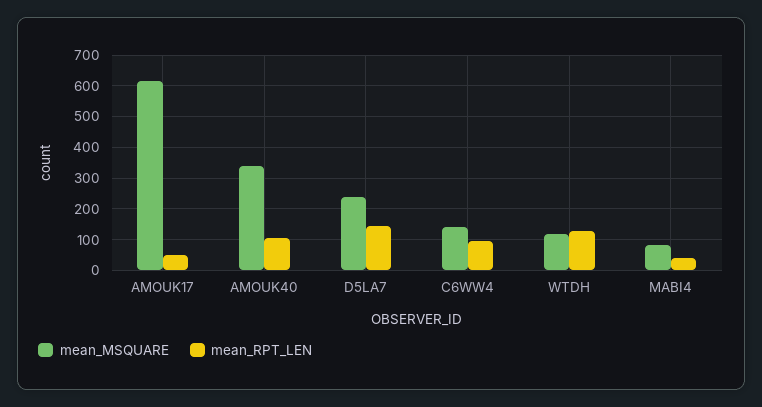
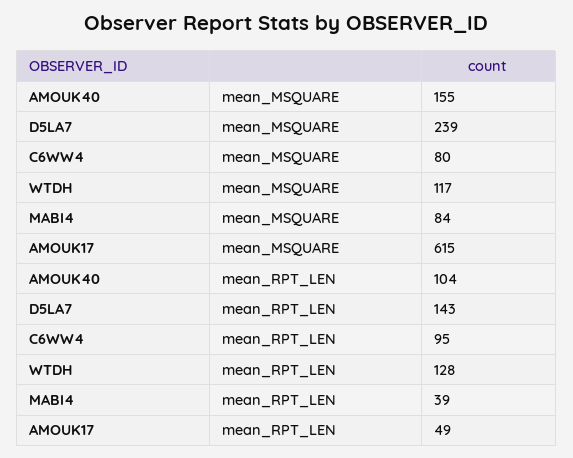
mean_MSQUARE, AMOUK40: 340 -> 155
mean_MSQUARE, C6WW4: 140 -> 80

